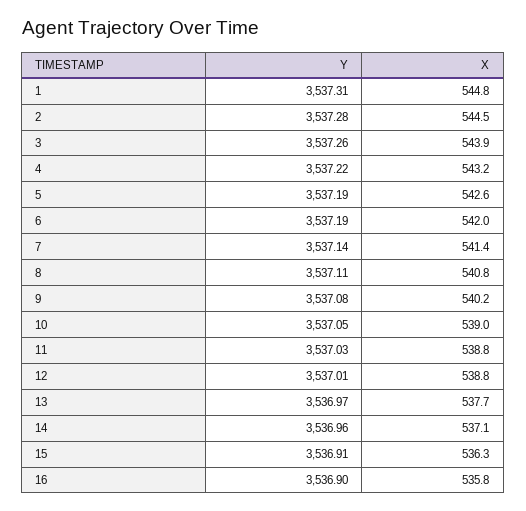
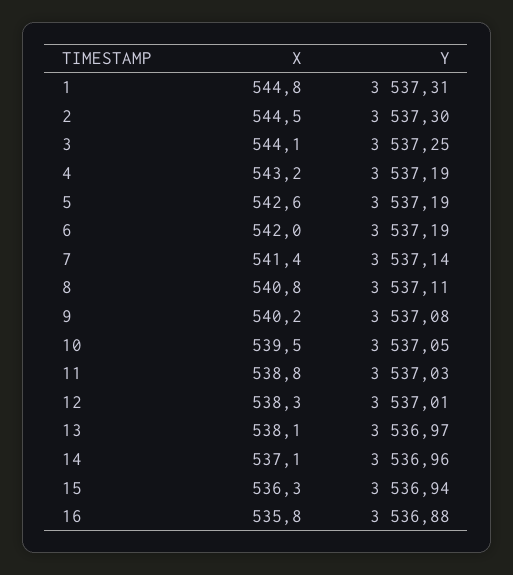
Y, 2: 3537.28 -> 3537.3
Y, 3: 3537.26 -> 3537.25
X, 3: 543.9 -> 544.1
Y, 4: 3537.22 -> 3537.19
X, 10: 539 -> 539.5
X, 12: 538.8 -> 538.3
X, 13: 537.7 -> 538.1
Y, 15: 3536.91 -> 3536.94
Y, 16: 3536.9 -> 3536.88

